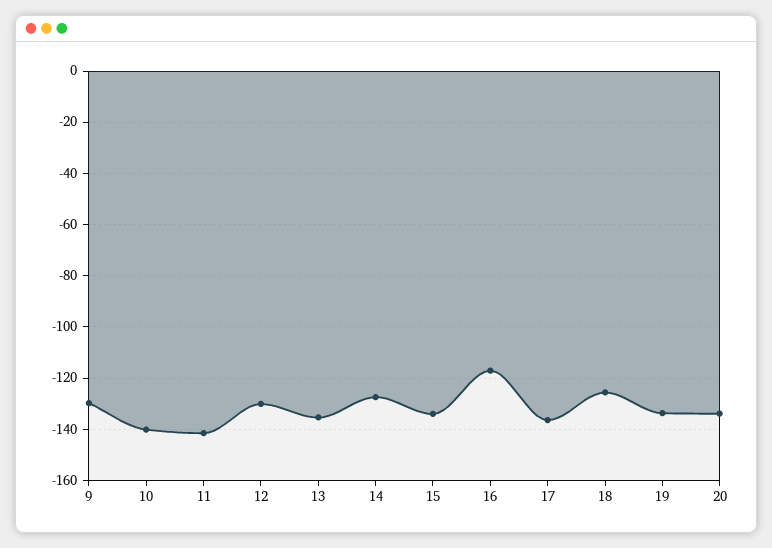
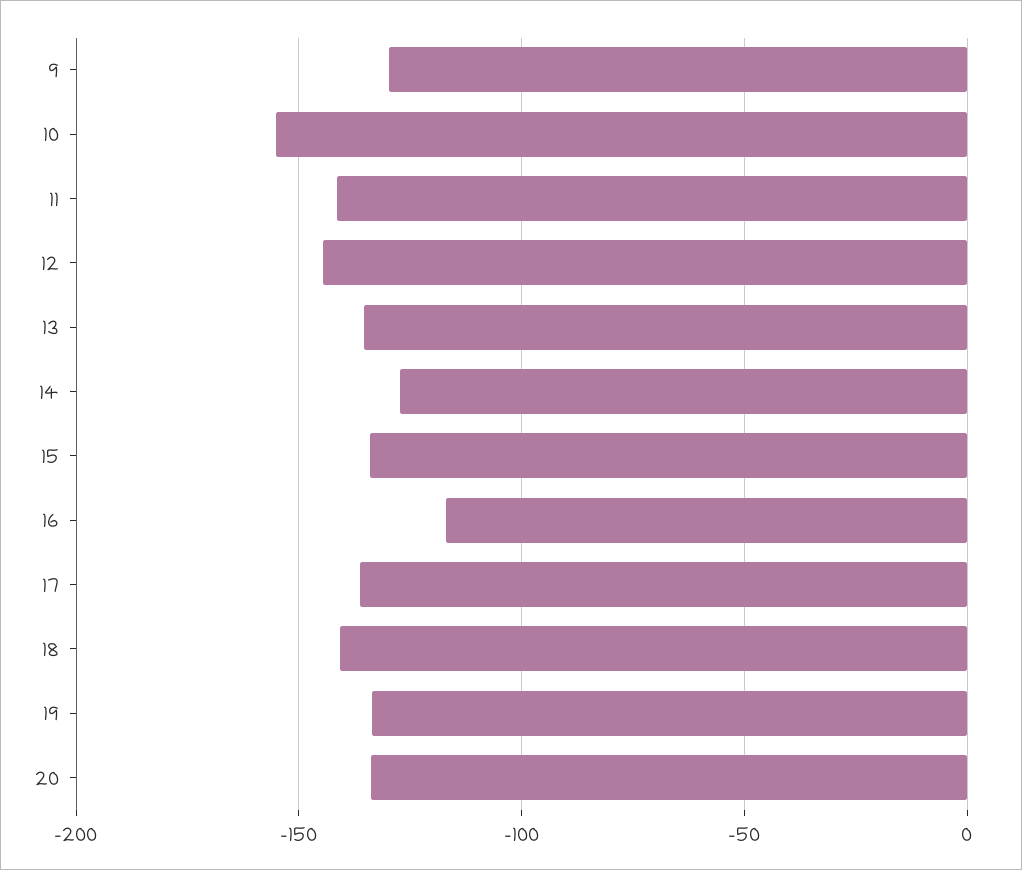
10: -140 -> -155
12: -130 -> -145
18: -125 -> -140

